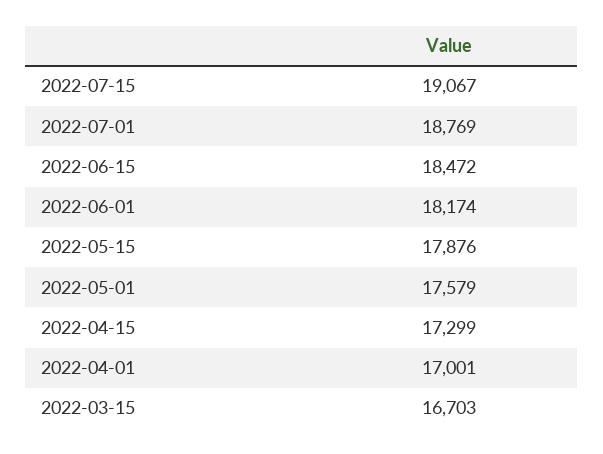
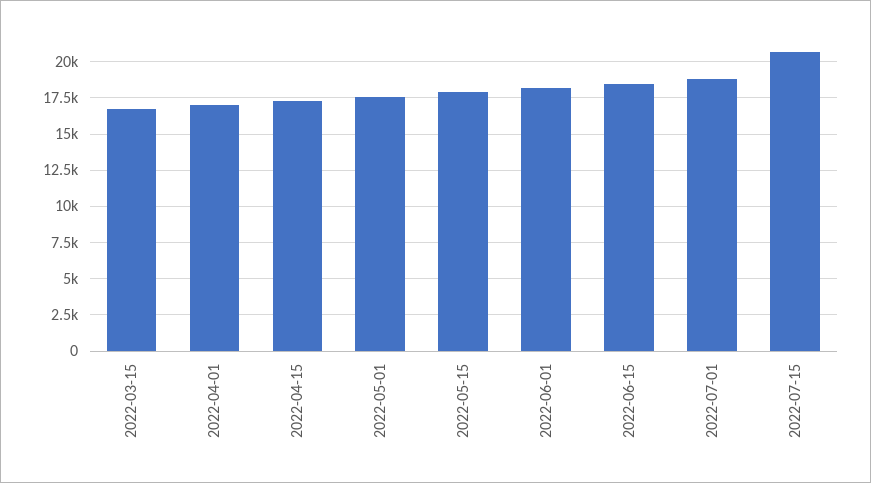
2022-07-15: 19067 -> 20500

